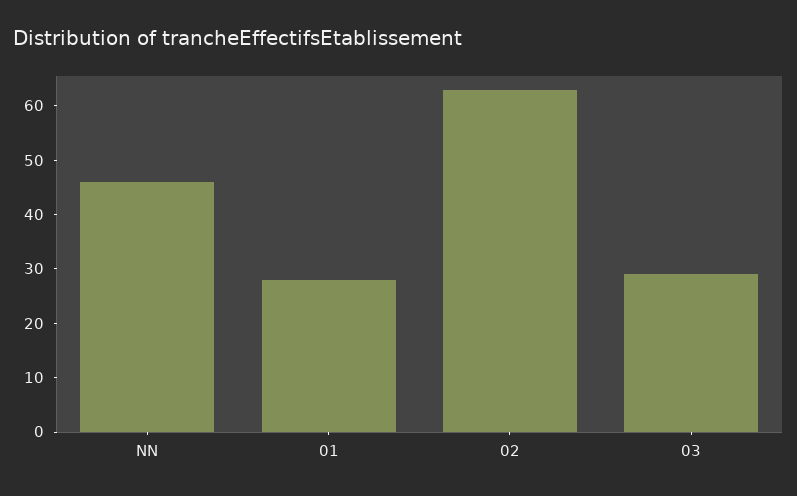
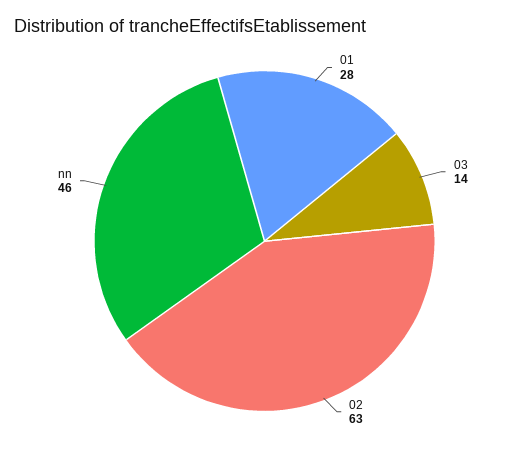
03: 30 -> 14

